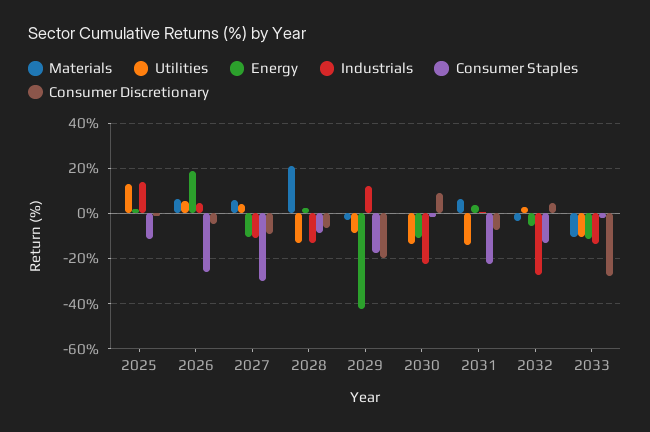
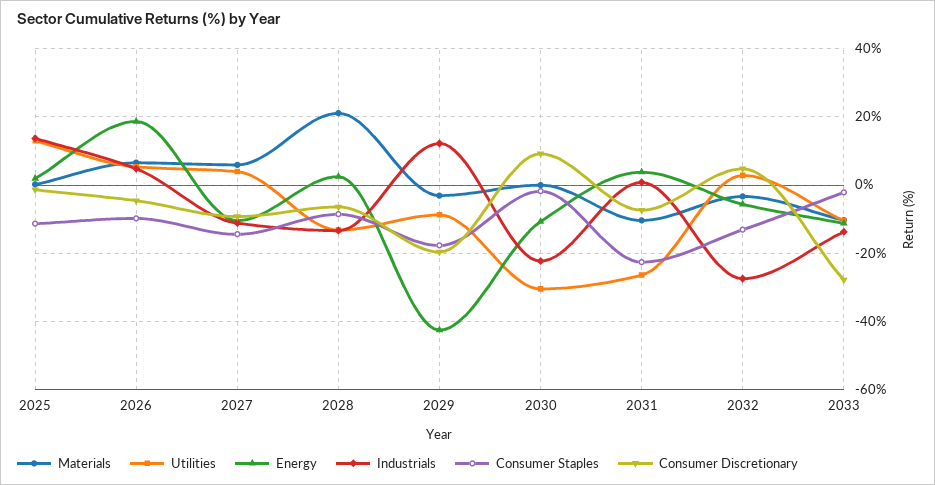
Consumer Staples, 2026: -25 -> -10
Consumer Staples, 2027: -30 -> -14
Utilities, 2030: -15 -> -30
Materials, 2031: 5 -> -10
Utilities, 2031: -15 -> -26

